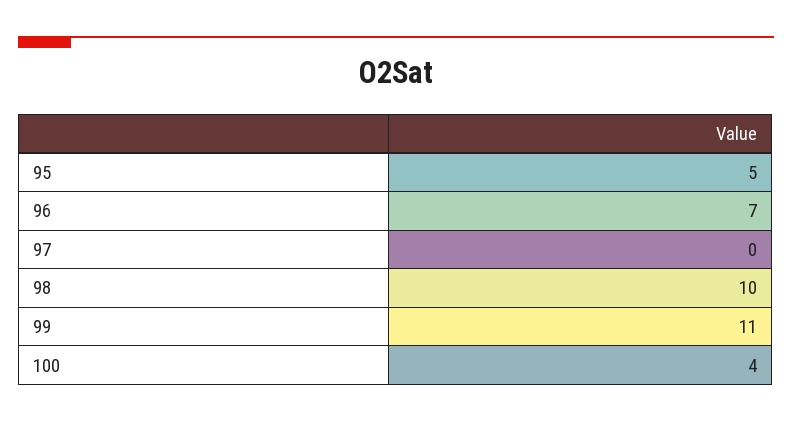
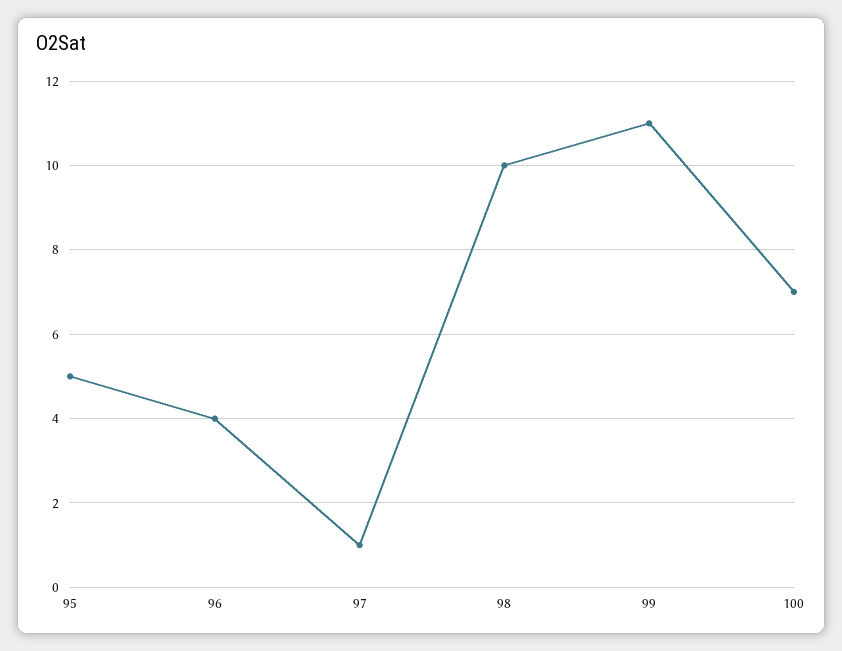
96: 7 -> 4
97: 0 -> 1
100: 4 -> 7

